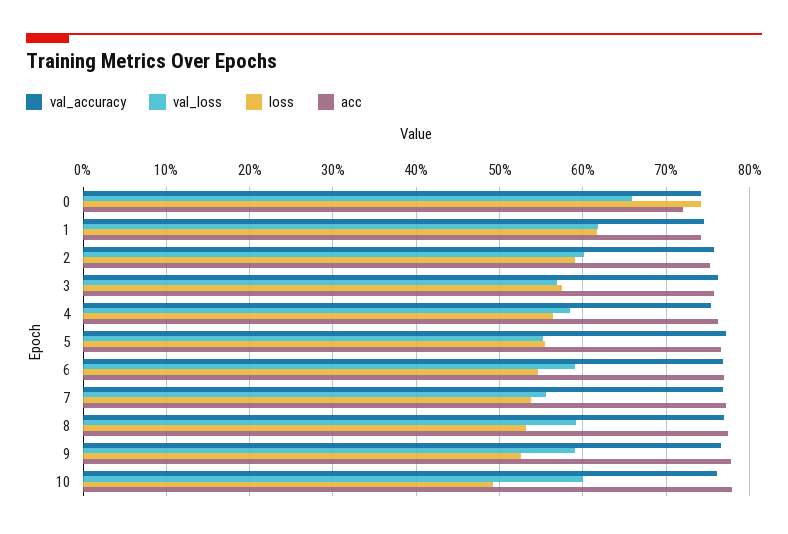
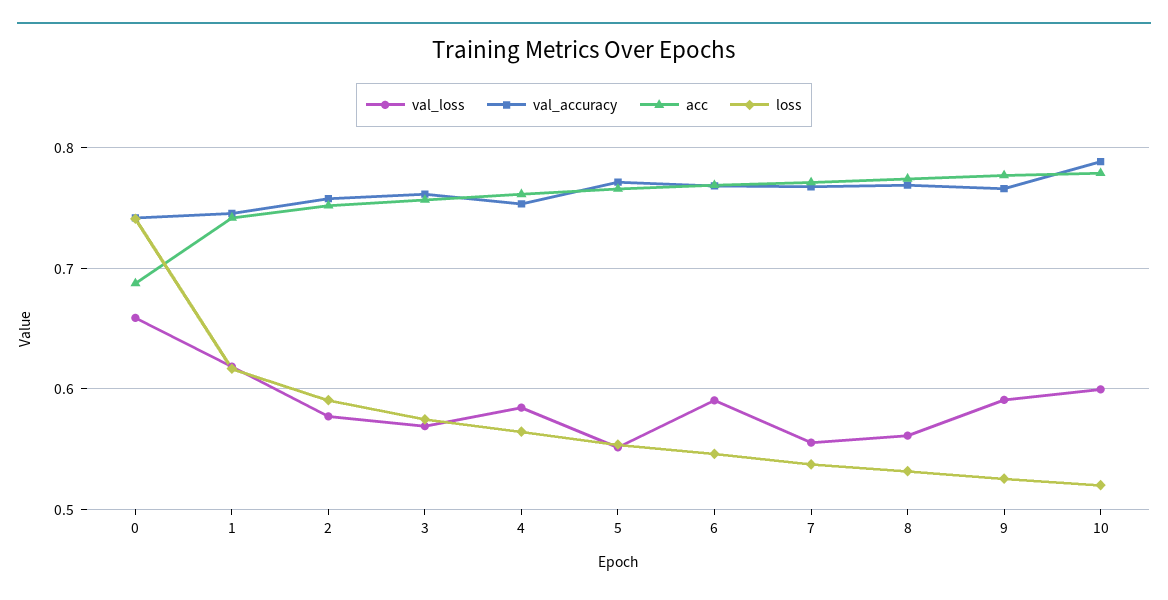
acc, 0: 0.72 -> 0.69
val_loss, 2: 0.6 -> 0.58
val_loss, 8: 0.59 -> 0.56
val_accuracy, 10: 0.76 -> 0.79
loss, 10: 0.49 -> 0.52

